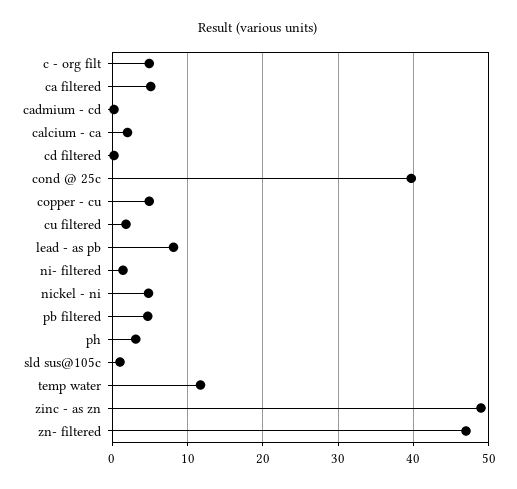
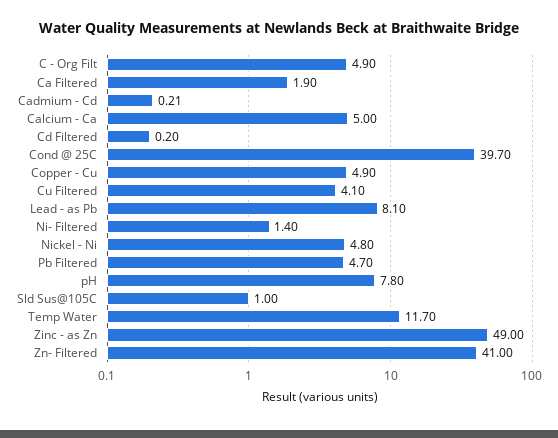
ca filtered: 5 -> 1.9
calcium - ca: 2 -> 5
cu filtered: 2 -> 4.1
ph: 3 -> 7.8
zn- filtered: 47 -> 41

